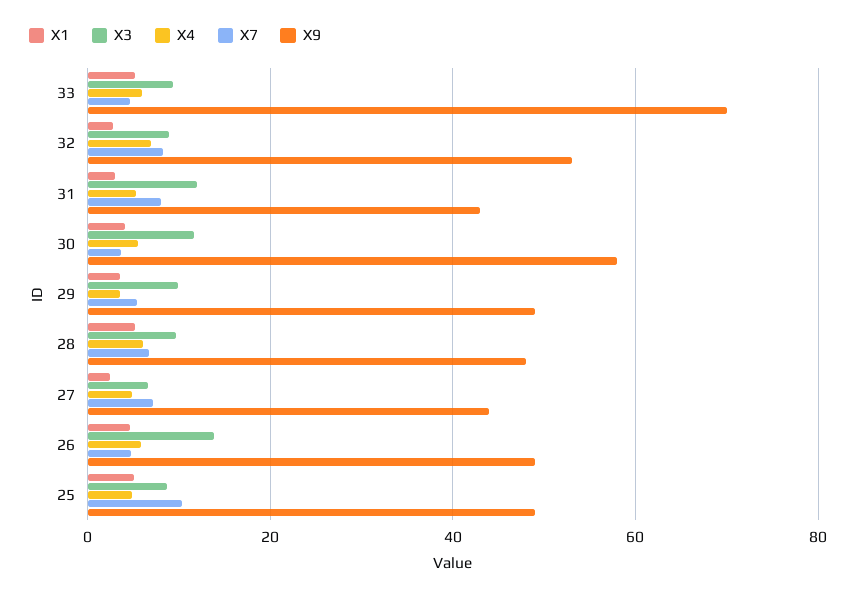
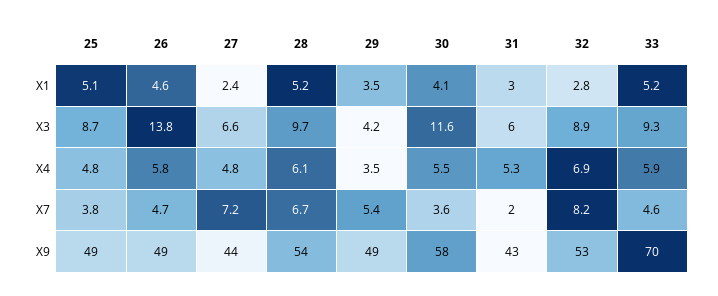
X3, 31: 12 -> 6
X7, 31: 8 -> 2
X3, 29: 10 -> 4.2
X9, 28: 48 -> 54
X7, 25: 10 -> 3.8

